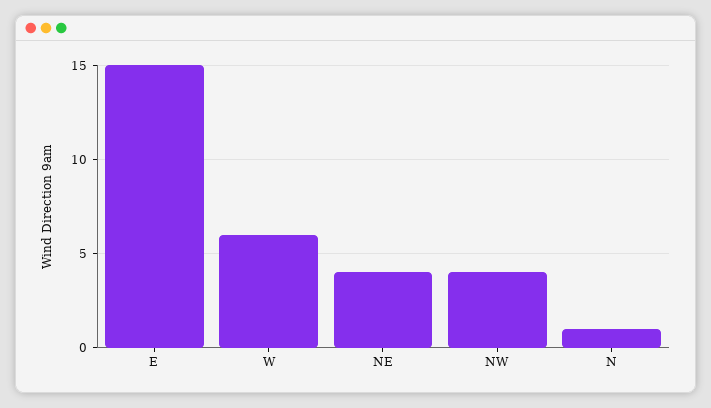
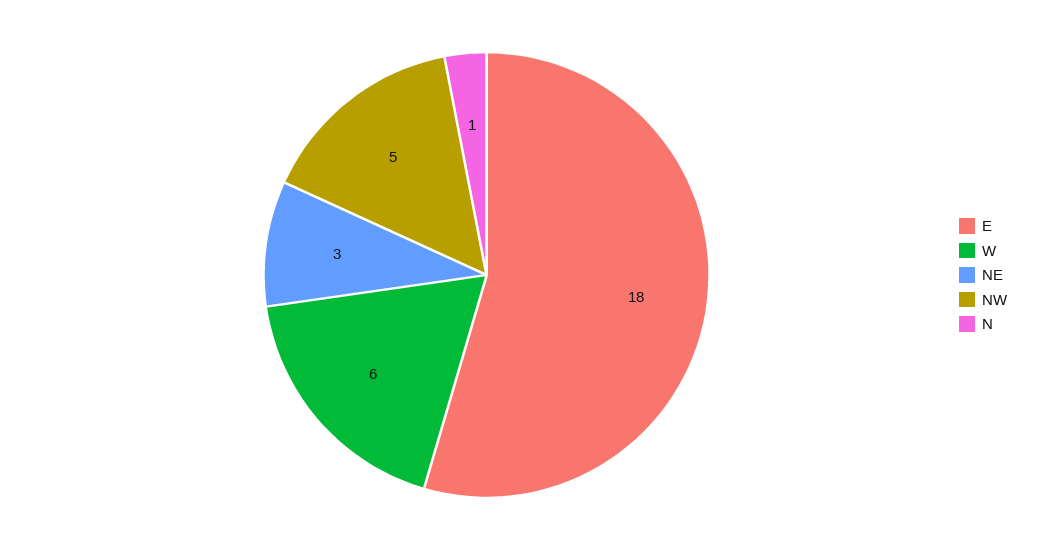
E: 15 -> 18
NE: 4 -> 3
NW: 4 -> 5

